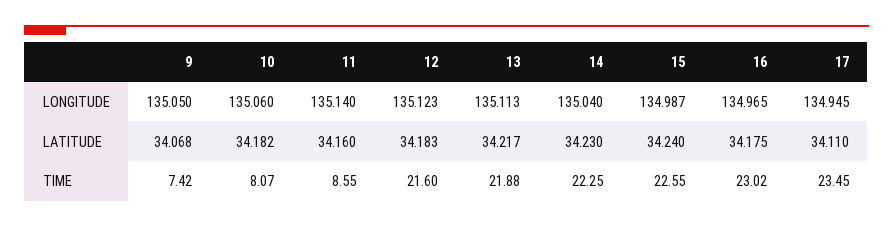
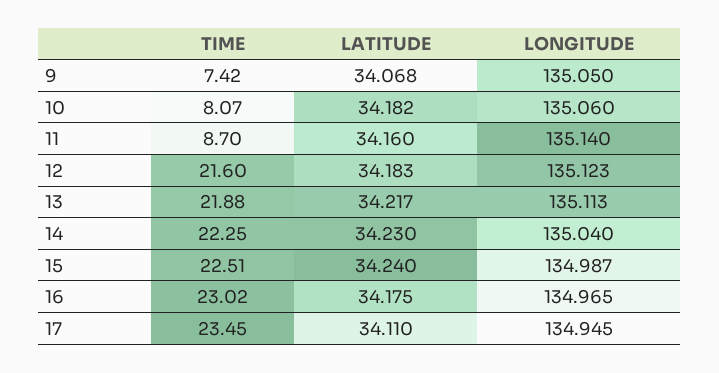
11, TIME: 8.55 -> 8.7
15, TIME: 22.55 -> 22.51

